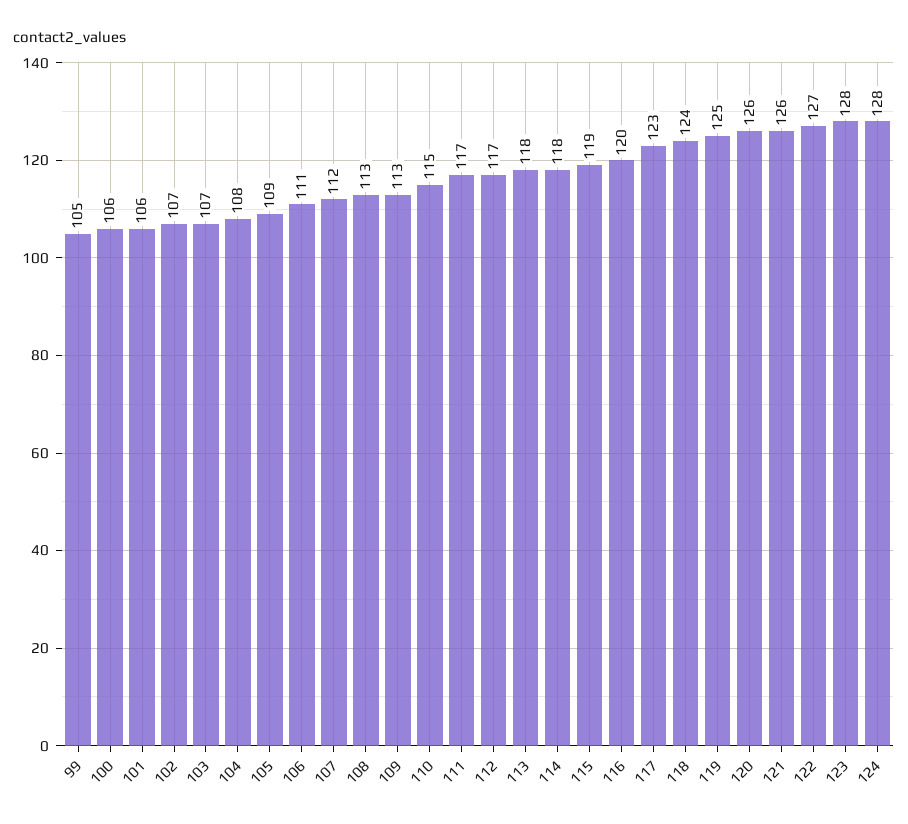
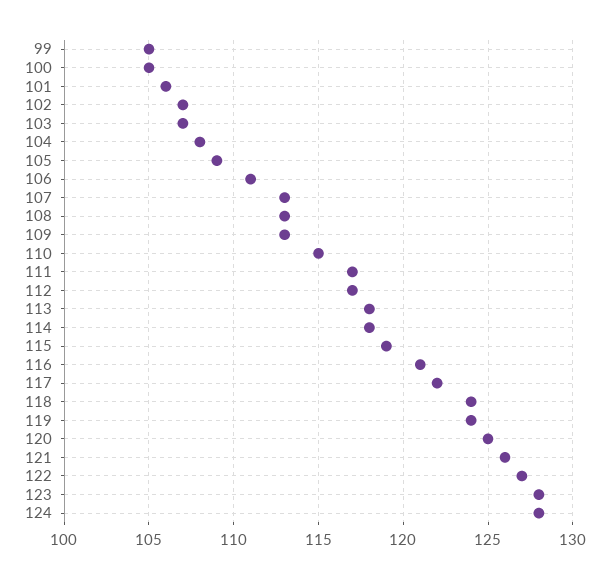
100: 106 -> 105
107: 112 -> 113
116: 120 -> 121
117: 123 -> 122
119: 125 -> 124
120: 126 -> 125

